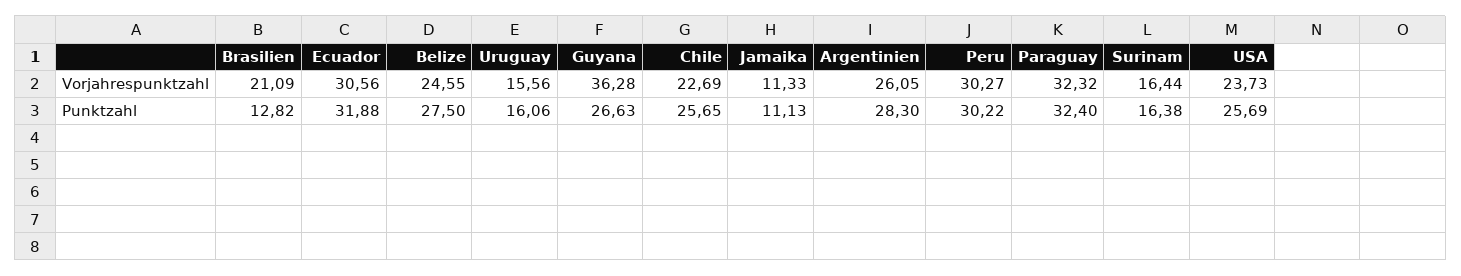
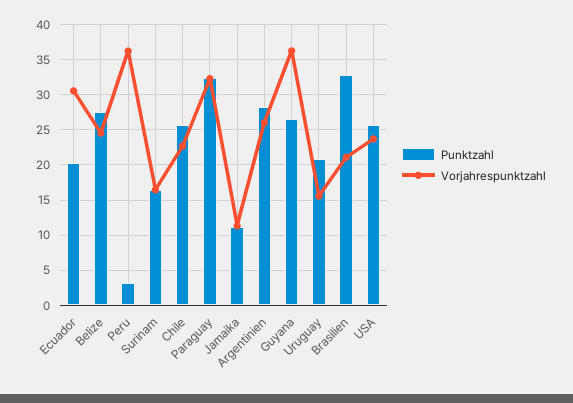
Vorjahrespunktzahl, Peru: 30.27 -> 36
Punktzahl, Brasilien: 12.82 -> 33
Punktzahl, Ecuador: 31.88 -> 20
Punktzahl, Uruguay: 16.06 -> 21
Punktzahl, Peru: 30.22 -> 3

